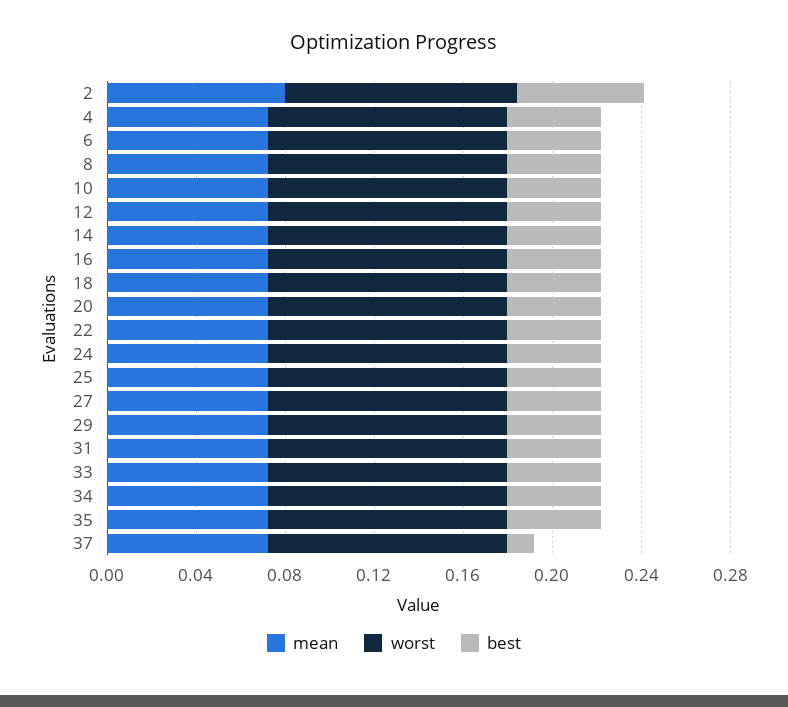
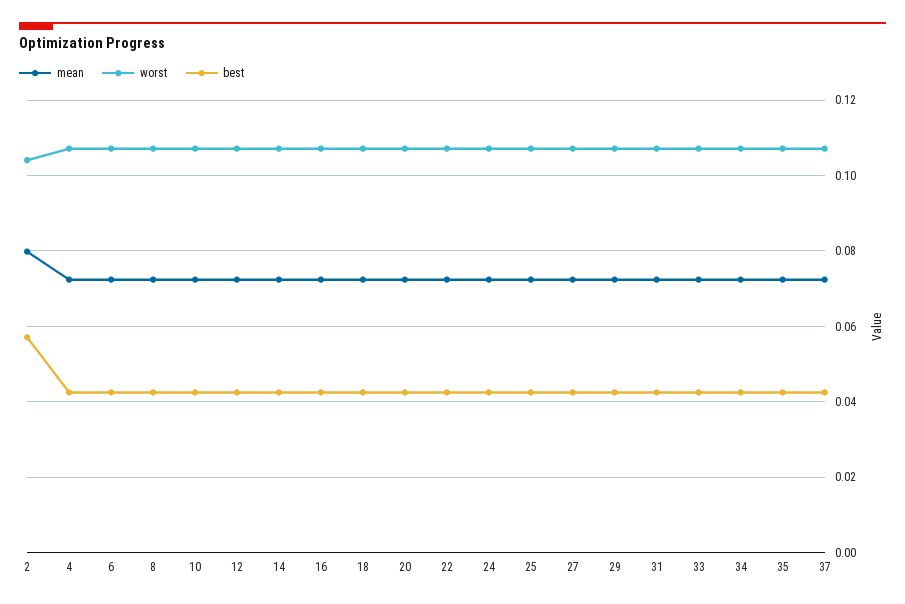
best, 37: 0.01 -> 0.042

